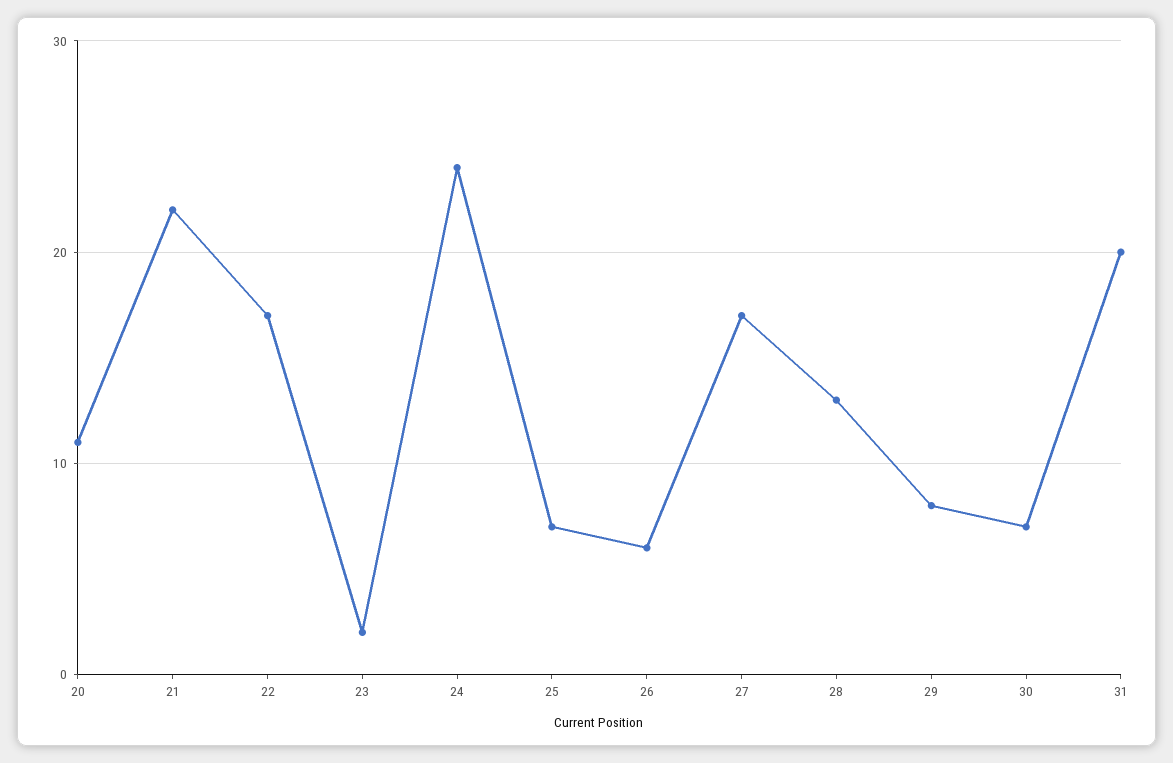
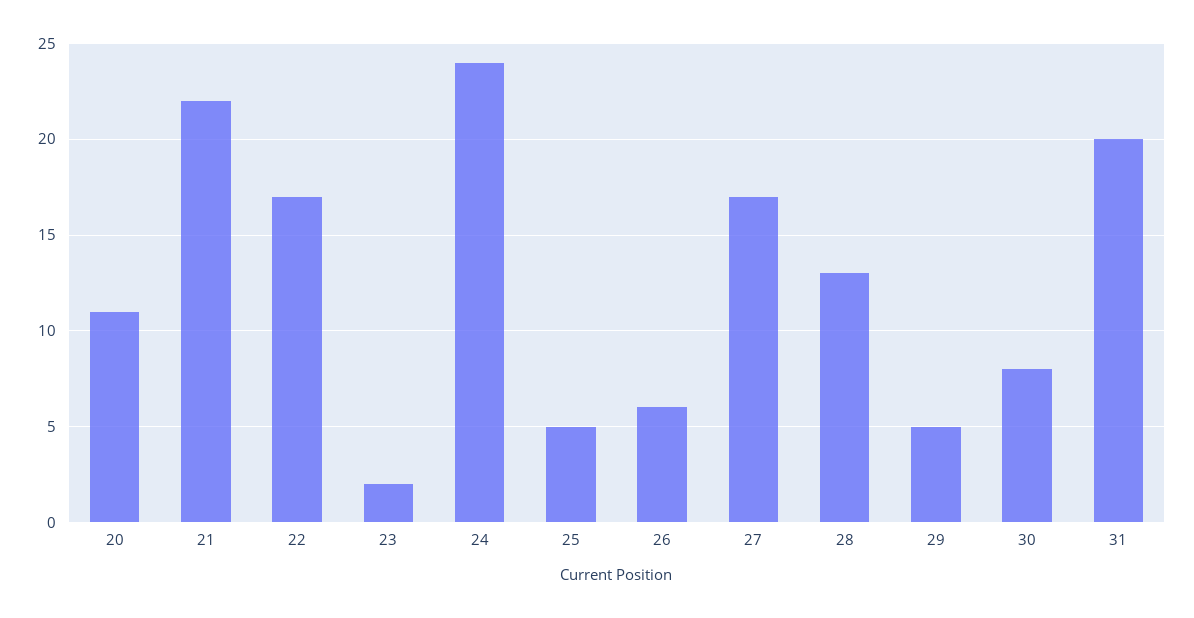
25: 7 -> 5
29: 8 -> 5
30: 7 -> 8

